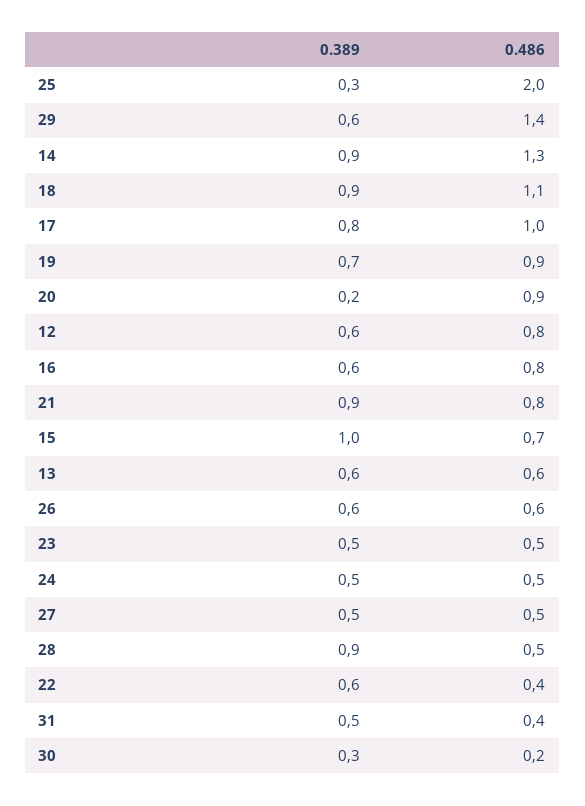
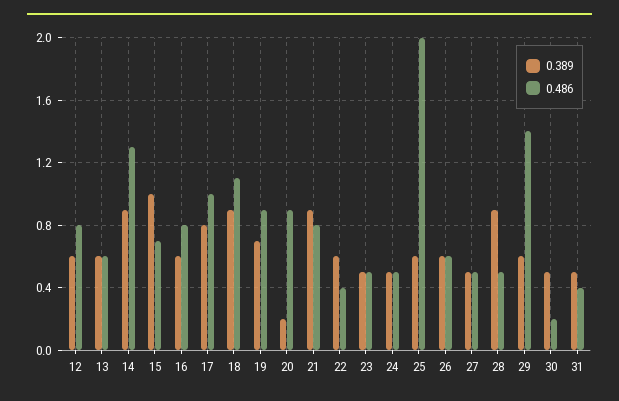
0.389, 25: 0.3 -> 0.6
0.389, 30: 0.3 -> 0.5

